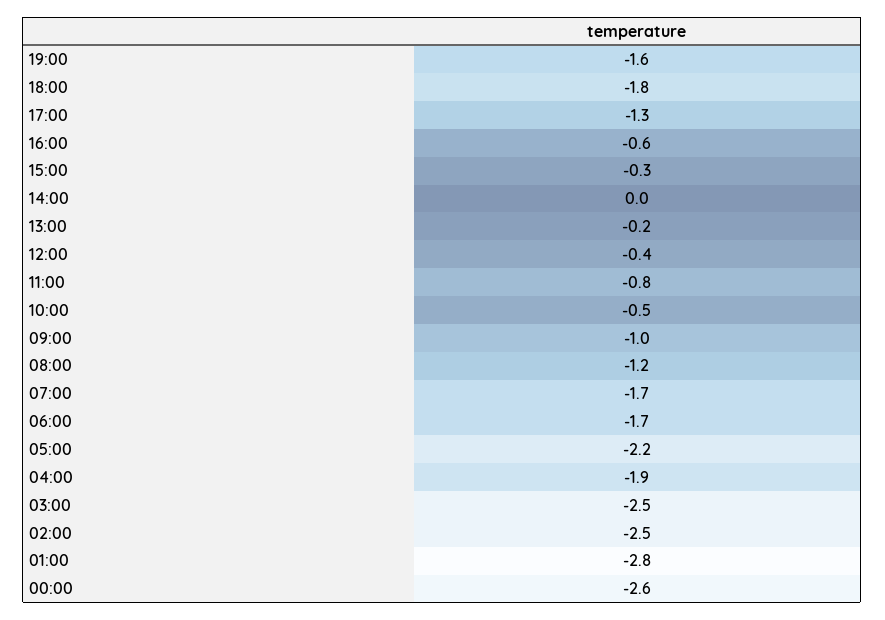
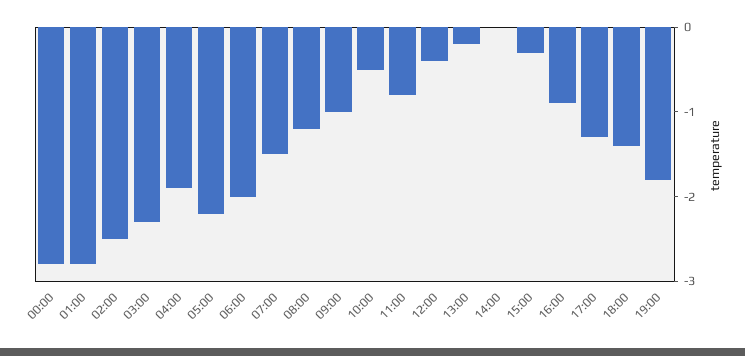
19:00: -1.6 -> -1.8
18:00: -1.8 -> -1.4
16:00: -0.6 -> -0.9
07:00: -1.7 -> -1.5
06:00: -1.7 -> -2
03:00: -2.5 -> -2.3
00:00: -2.6 -> -2.8

